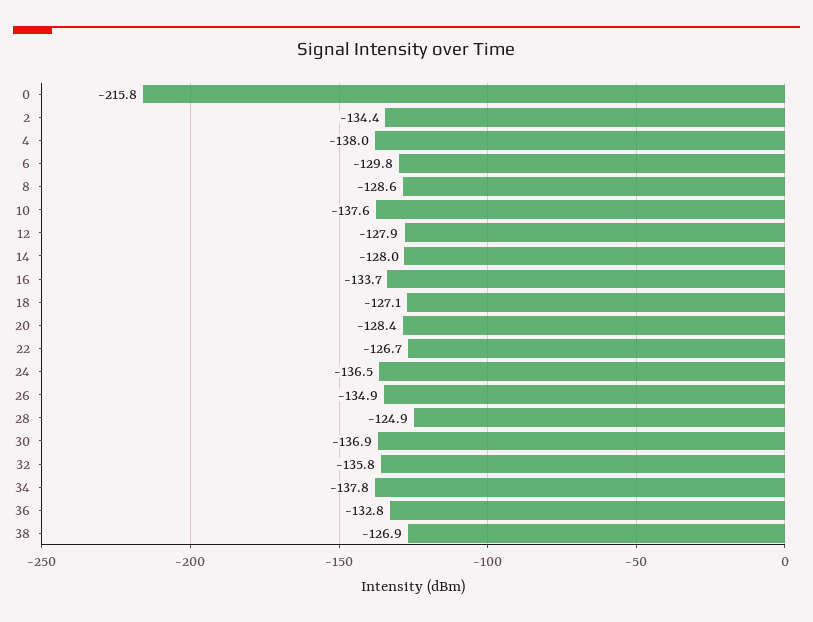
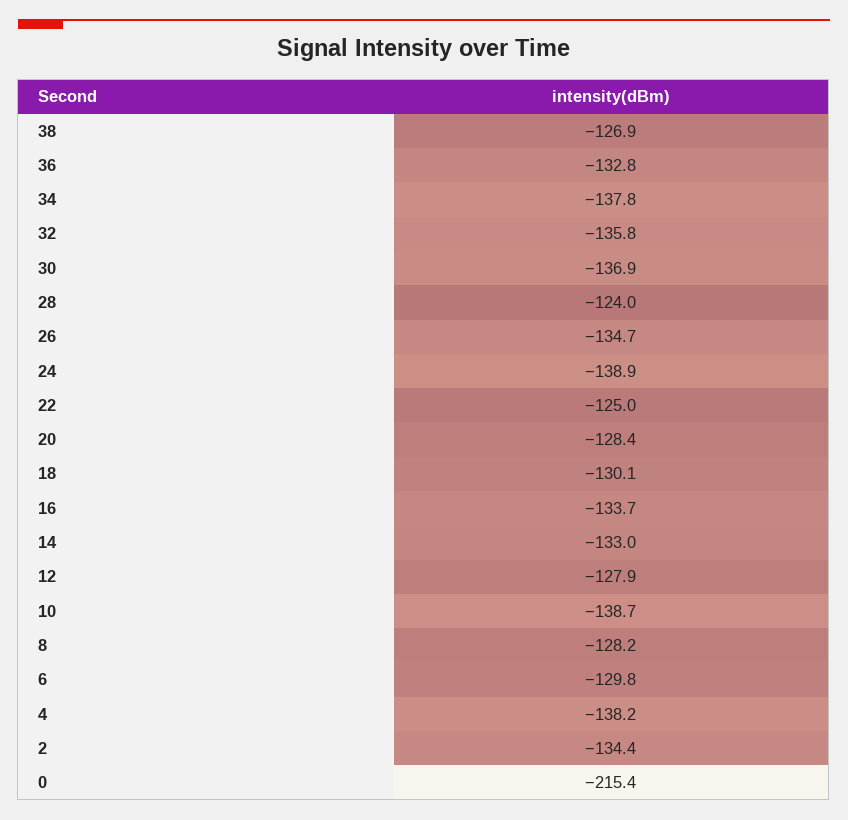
0: -215.8 -> -215.4
4: -138 -> -138.2
8: -128.6 -> -128.2
10: -137.6 -> -138.7
14: -128 -> -133
18: -127.1 -> -130.1
22: -126.7 -> -125
24: -136.5 -> -138.9
26: -134.9 -> -134.7
28: -124.9 -> -124

